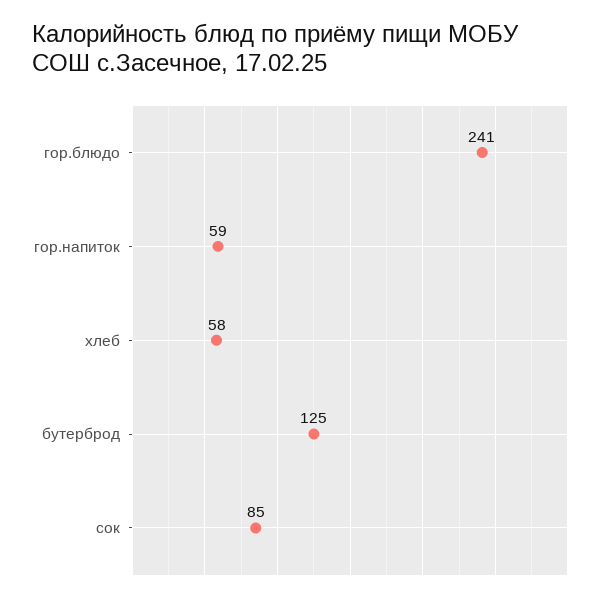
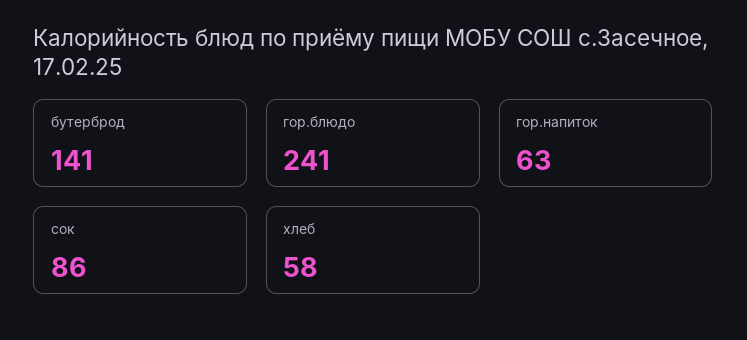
гор.напиток: 59 -> 63
бутерброд: 125 -> 141
сок: 85 -> 86

